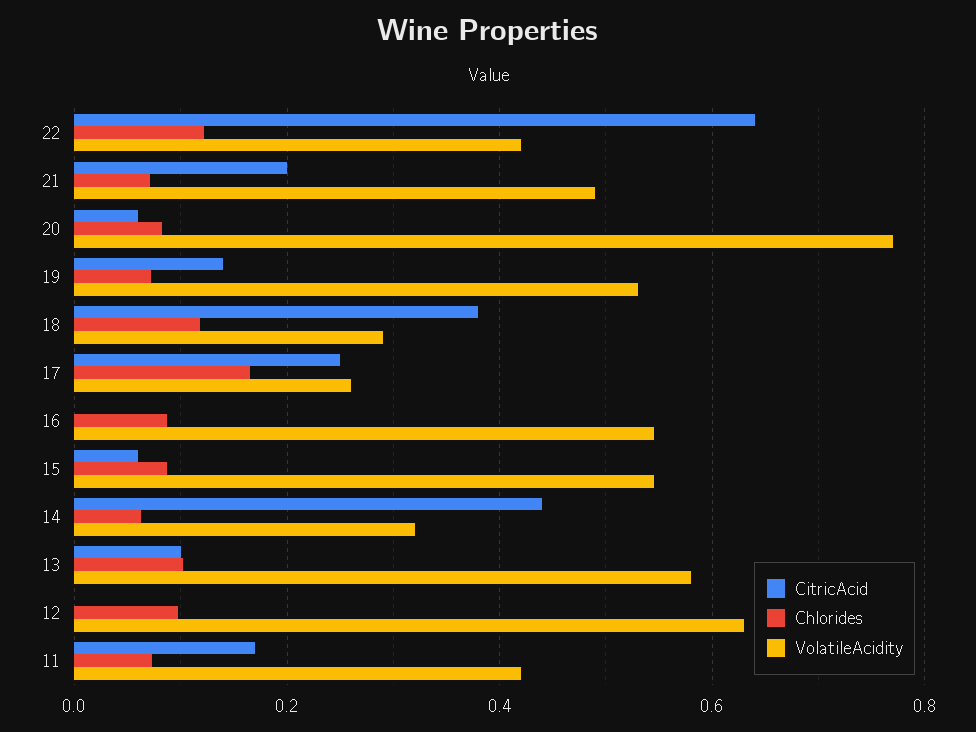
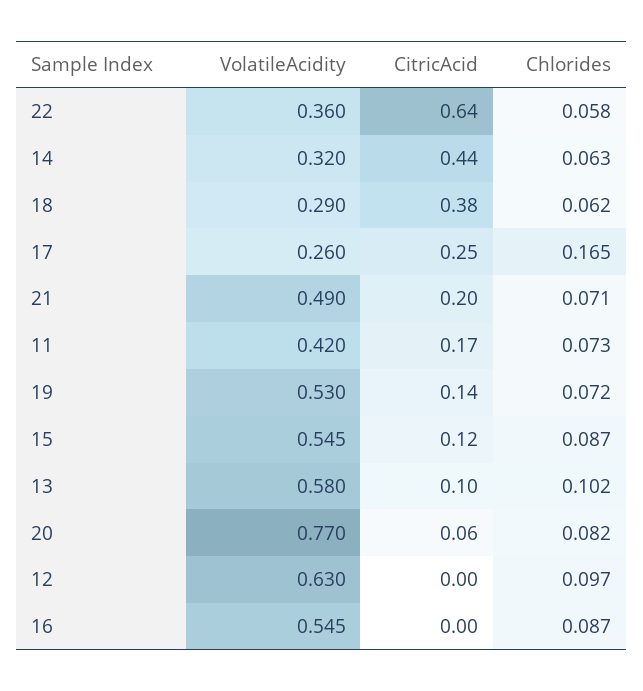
Chlorides, 22: 0.12 -> 0.058
VolatileAcidity, 22: 0.42 -> 0.36
Chlorides, 18: 0.12 -> 0.062
CitricAcid, 15: 0.06 -> 0.12

